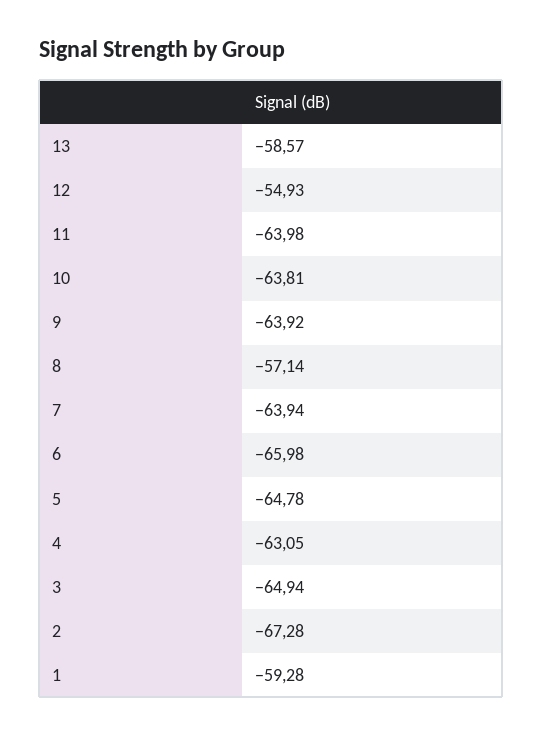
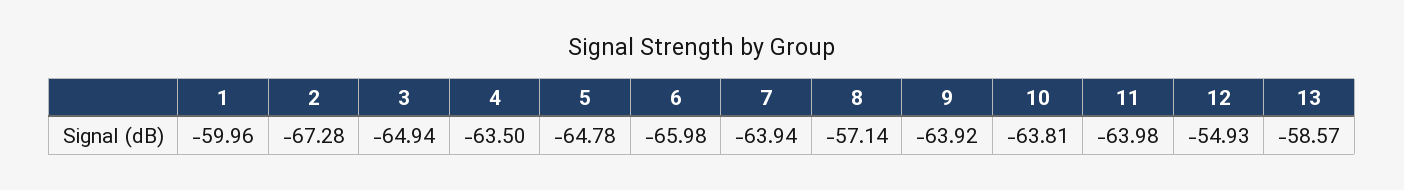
4: -63.05 -> -63.5
1: -59.28 -> -59.96

